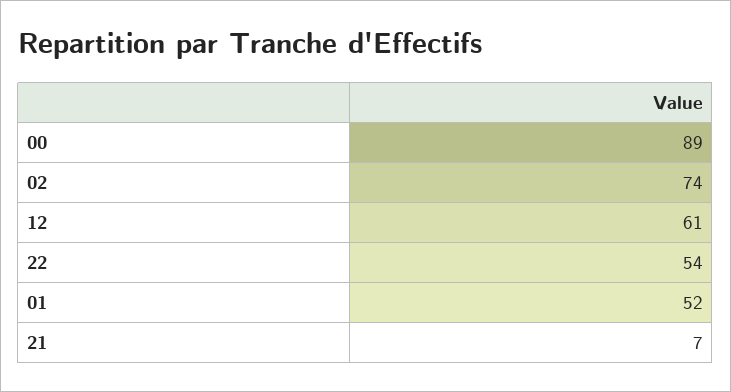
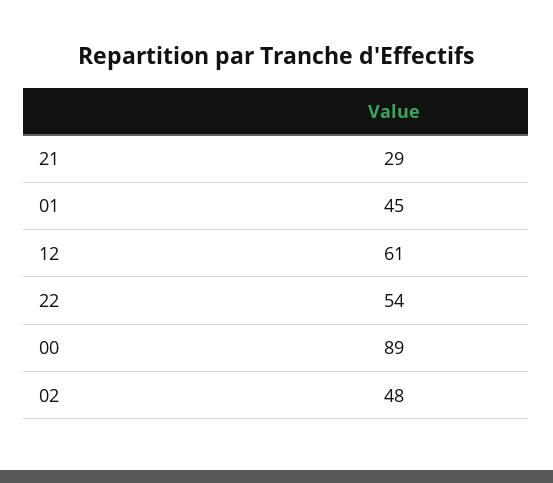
02: 74 -> 48
01: 52 -> 45
21: 7 -> 29

